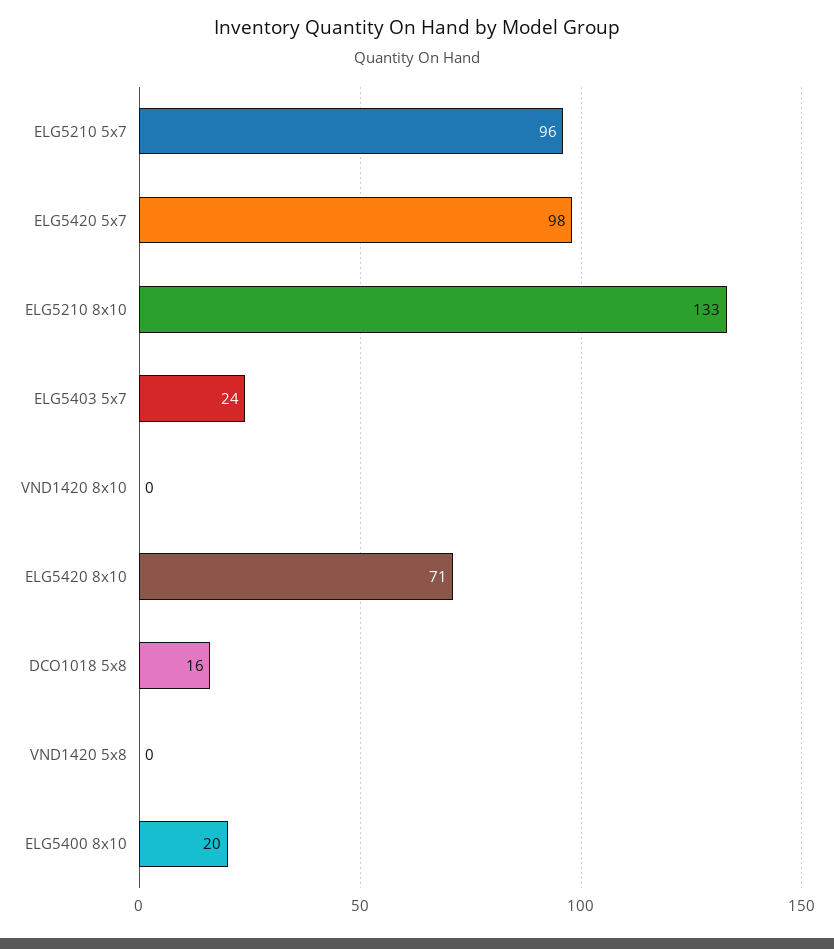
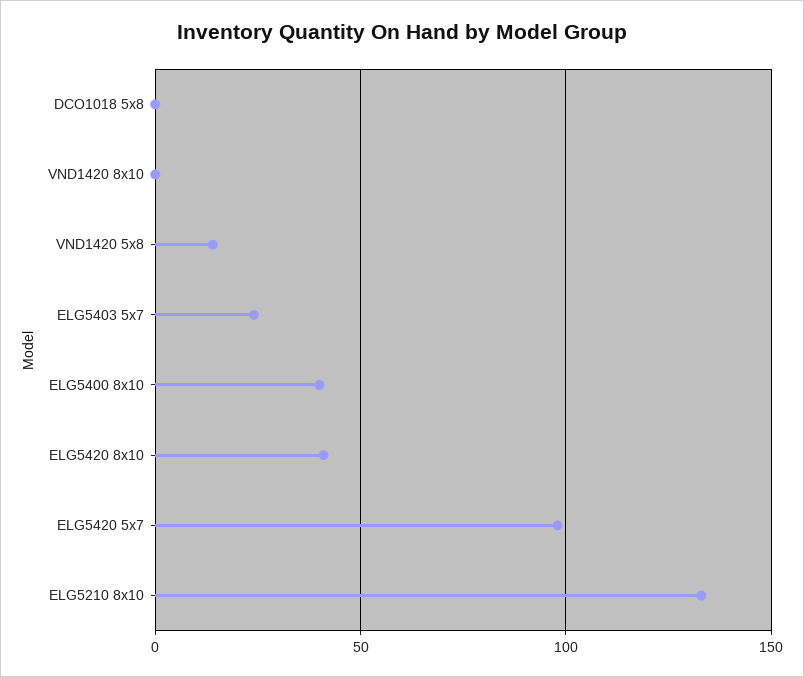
ELG5210 5x7: 96 -> none
ELG5420 8x10: 71 -> 40
DCO1018 5x8: 16 -> 0
VND1420 5x8: 0 -> 15
ELG5400 8x10: 20 -> 40

